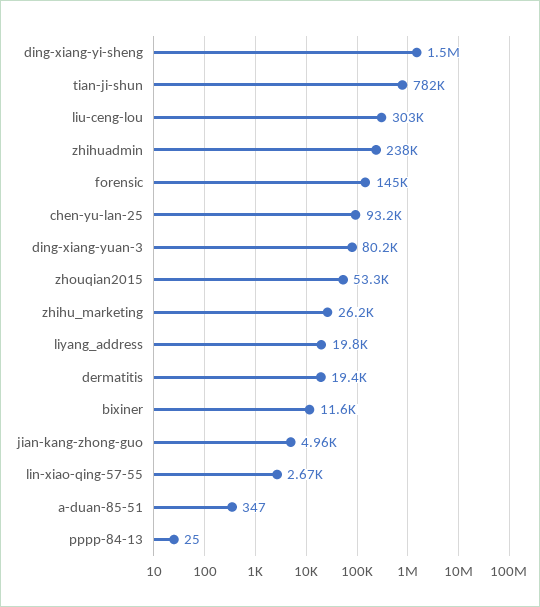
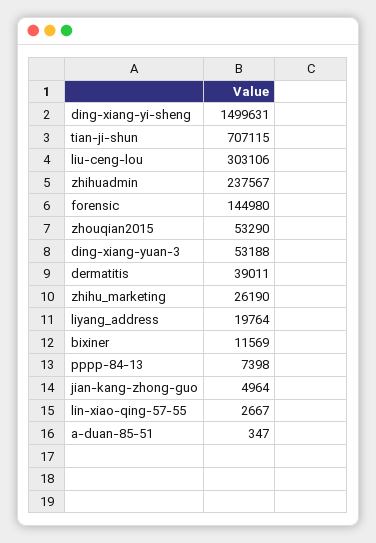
tian-ji-shun: 782000 -> 707115
chen-yu-lan-25: 93200 -> none
ding-xiang-yuan-3: 80200 -> 53188
dermatitis: 19400 -> 39011
pppp-84-13: 25 -> 7398

